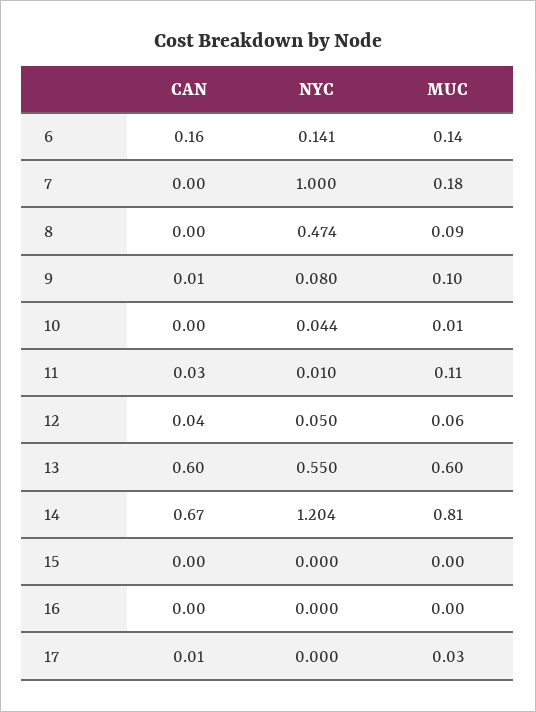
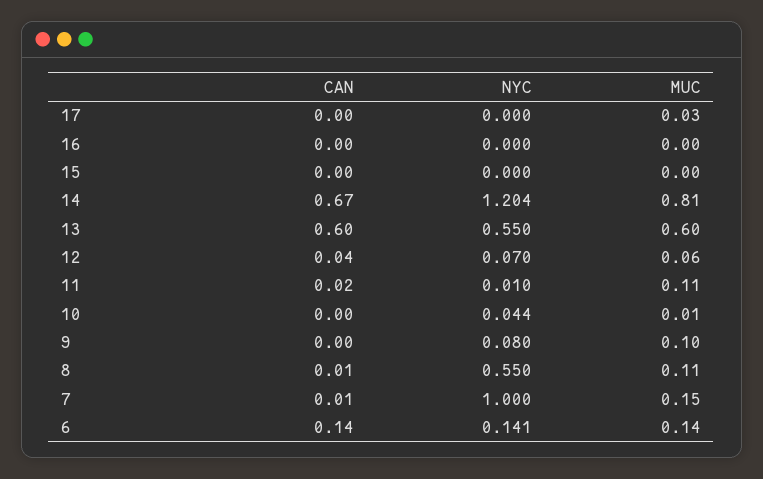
CAN, 6: 0.16 -> 0.14
CAN, 7: 0 -> 0.01
MUC, 7: 0.18 -> 0.15
CAN, 8: 0 -> 0.01
NYC, 8: 0.474 -> 0.55
MUC, 8: 0.09 -> 0.11
CAN, 9: 0.01 -> 0
CAN, 11: 0.03 -> 0.02
NYC, 12: 0.05 -> 0.07
CAN, 17: 0.01 -> 0

